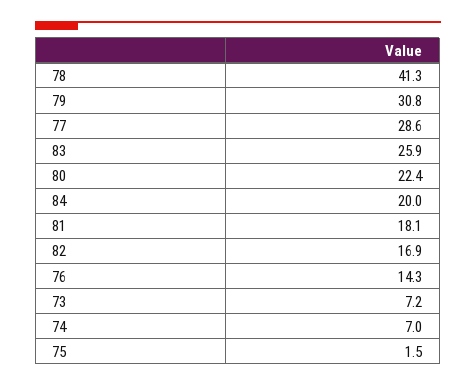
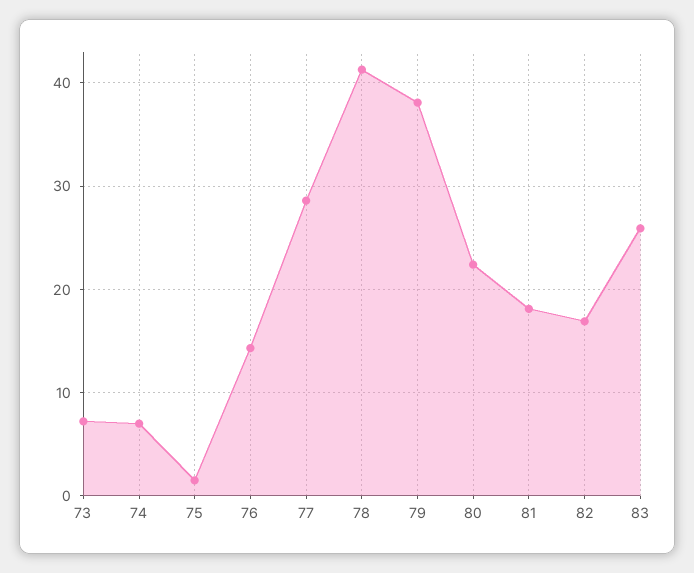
79: 30.8 -> 38
84: 20 -> none

